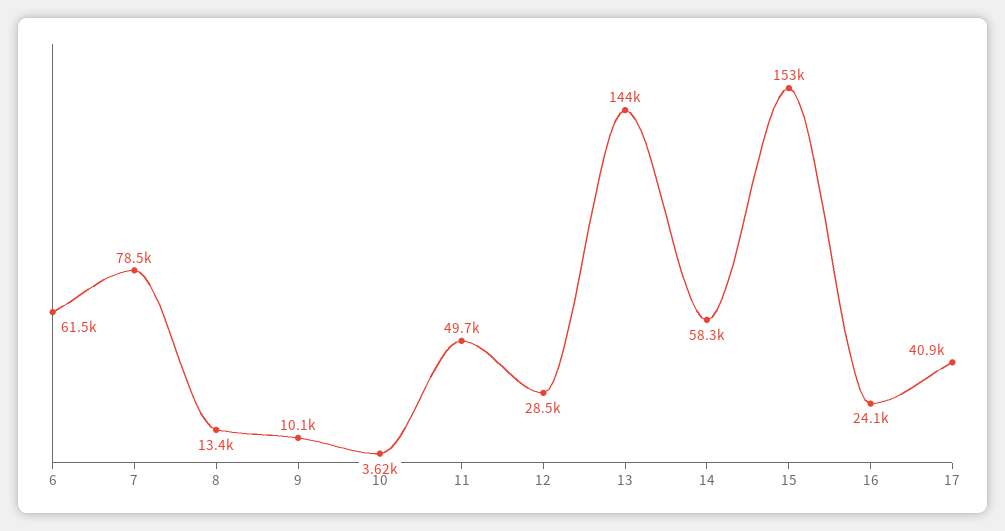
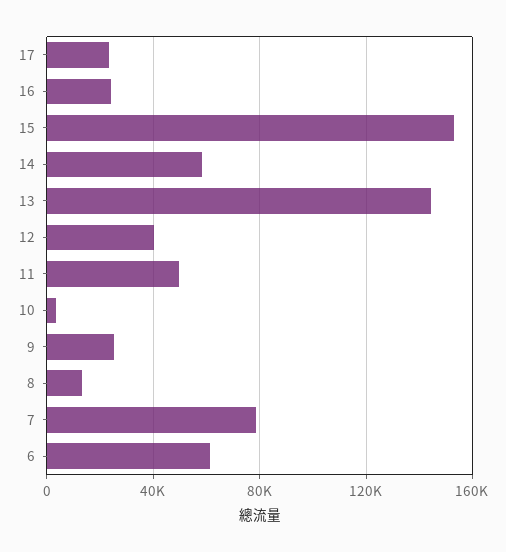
9: 10100 -> 25000
12: 28500 -> 40000
17: 40900 -> 25000

